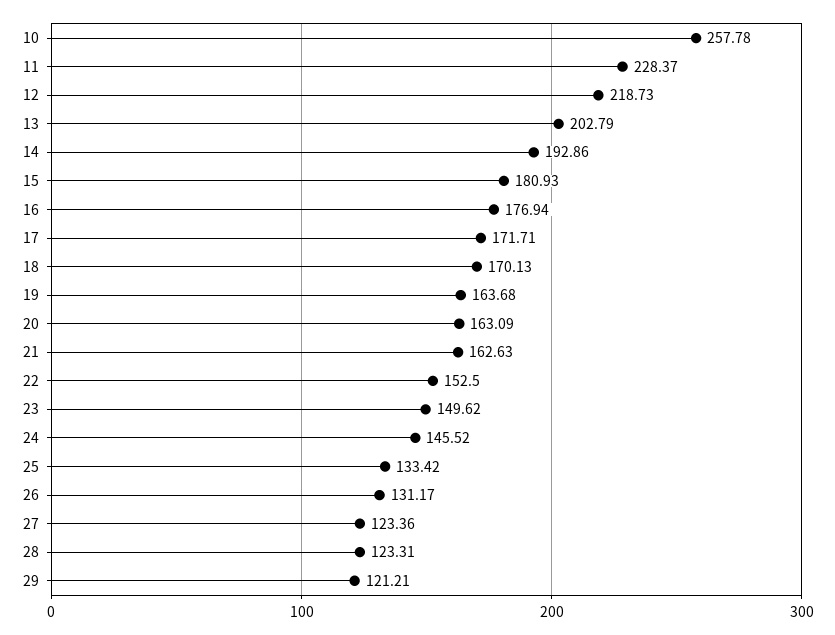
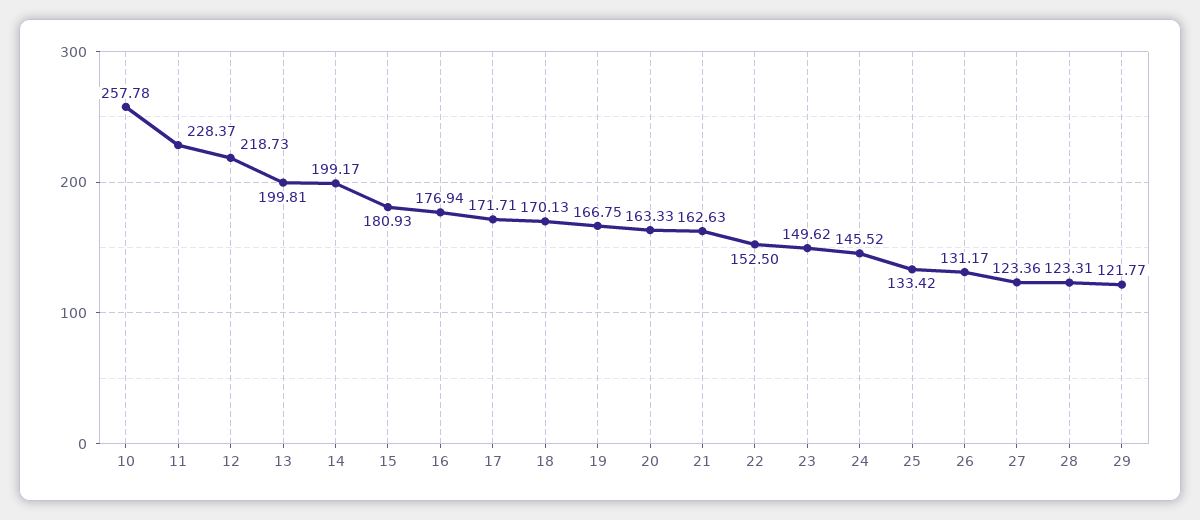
13: 202.79 -> 199.81
14: 192.86 -> 199.17
19: 163.68 -> 166.75
20: 163.09 -> 163.33
29: 121.21 -> 121.77

